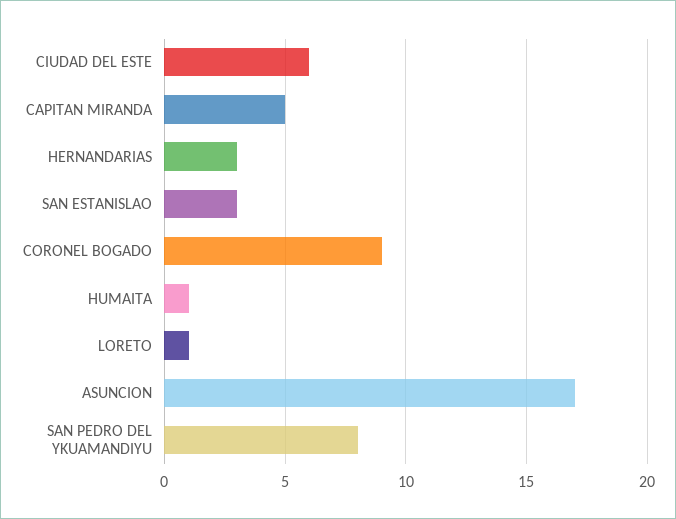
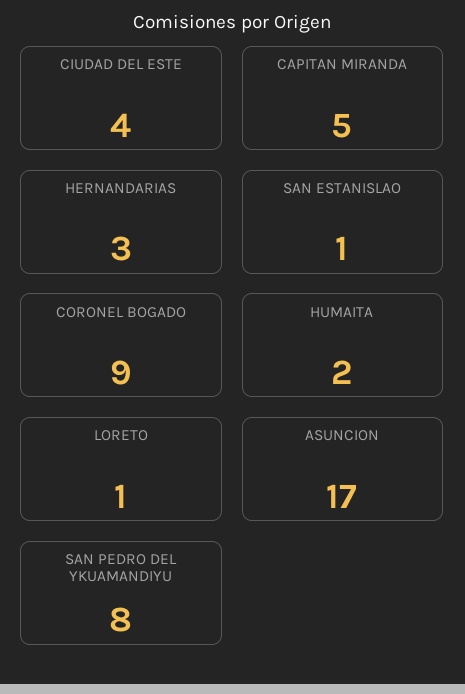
CIUDAD DEL ESTE: 6 -> 4
SAN ESTANISLAO: 3 -> 1
HUMAITA: 1 -> 2

